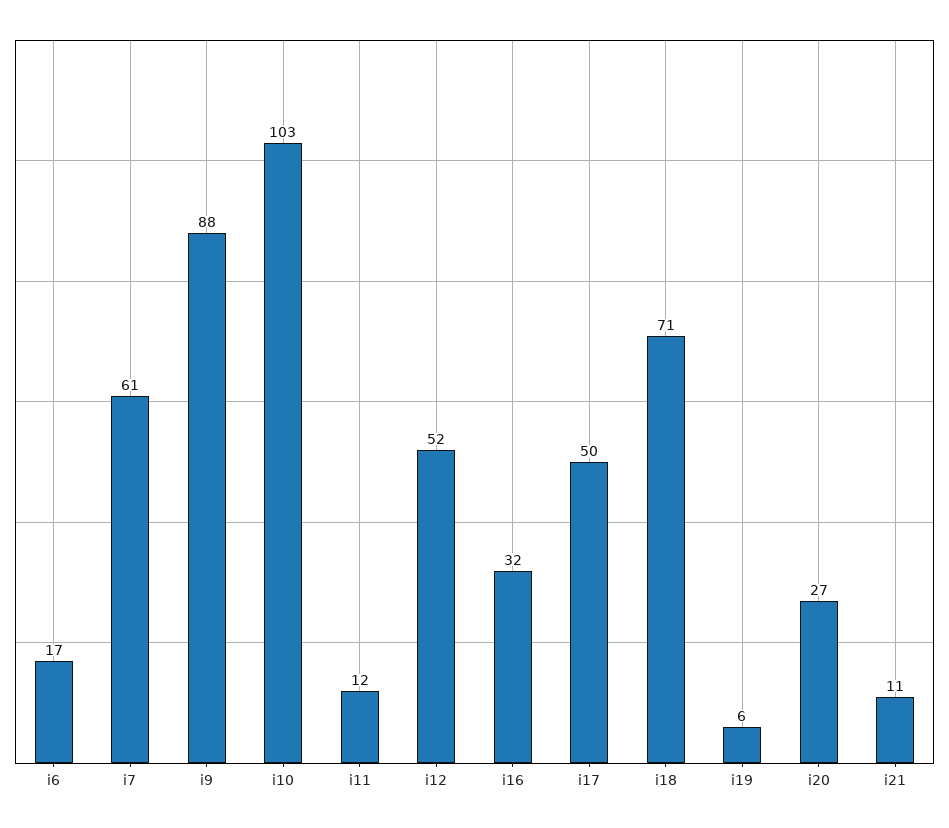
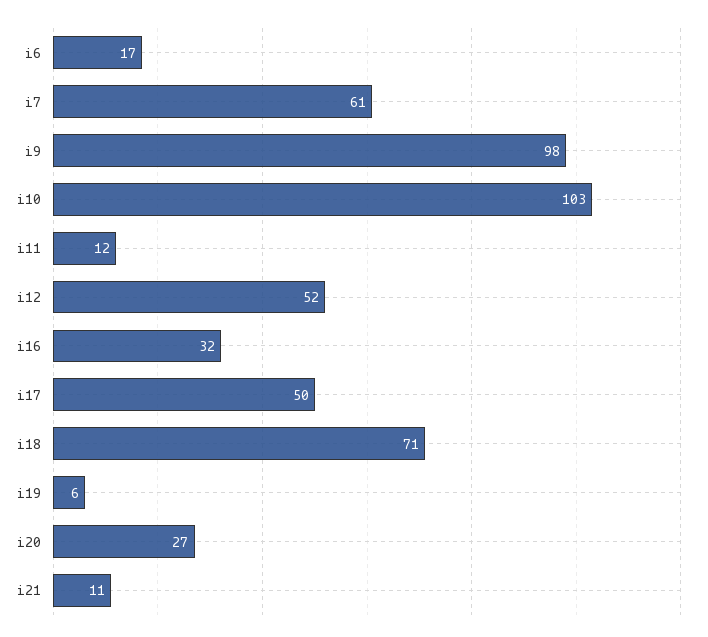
i9: 88 -> 98

